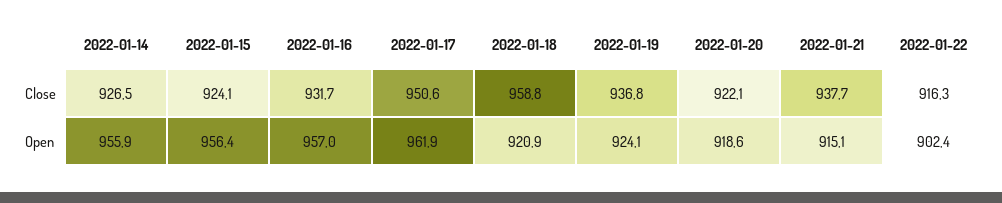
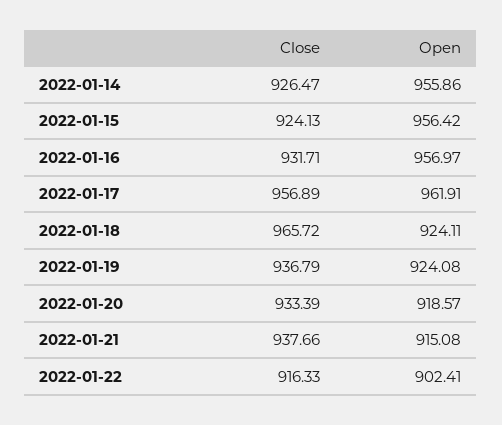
2022-01-17, Close: 950.6 -> 956.89
2022-01-18, Close: 958.8 -> 965.72
2022-01-20, Close: 922.1 -> 933.39
2022-01-18, Open: 920.9 -> 924.11

